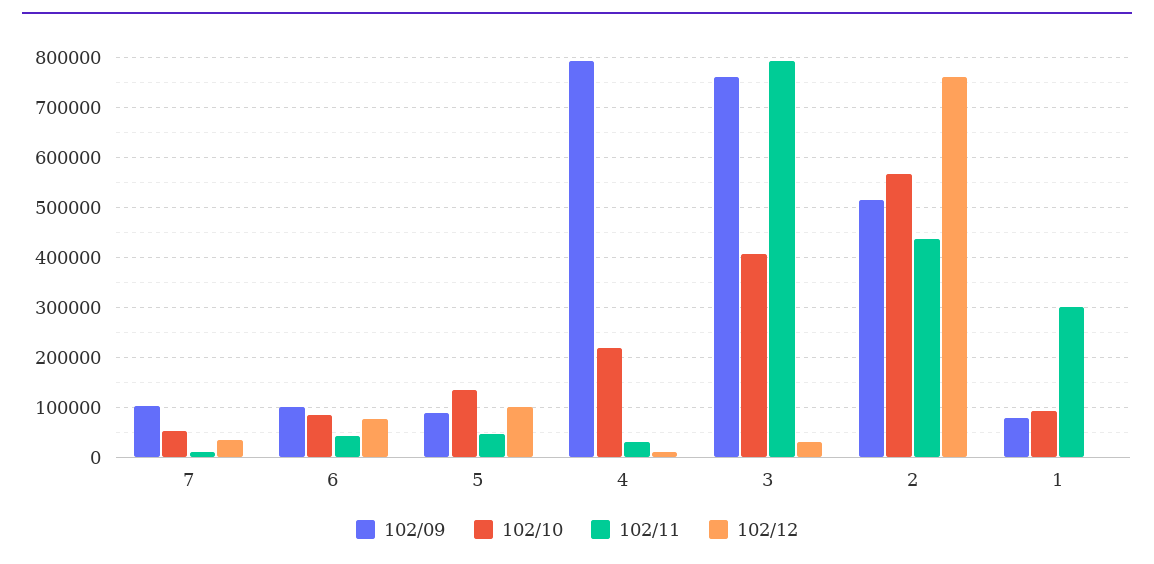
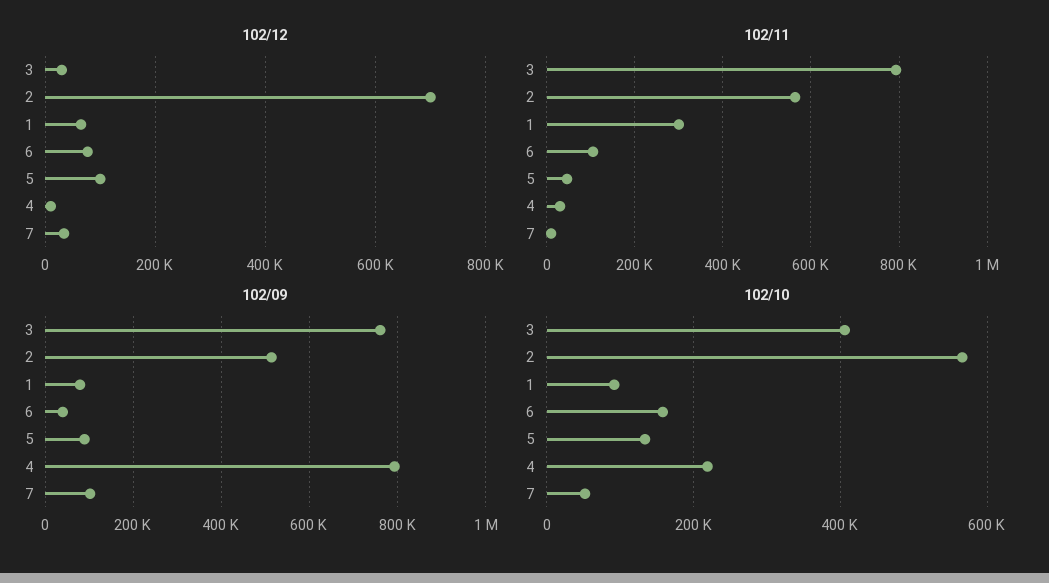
102/09, 6: 100000 -> 40000
102/10, 6: 80000 -> 160000
102/11, 6: 40000 -> 100000
102/11, 2: 440000 -> 560000
102/12, 2: 760000 -> 700000
102/12, 1: 0 -> 60000

